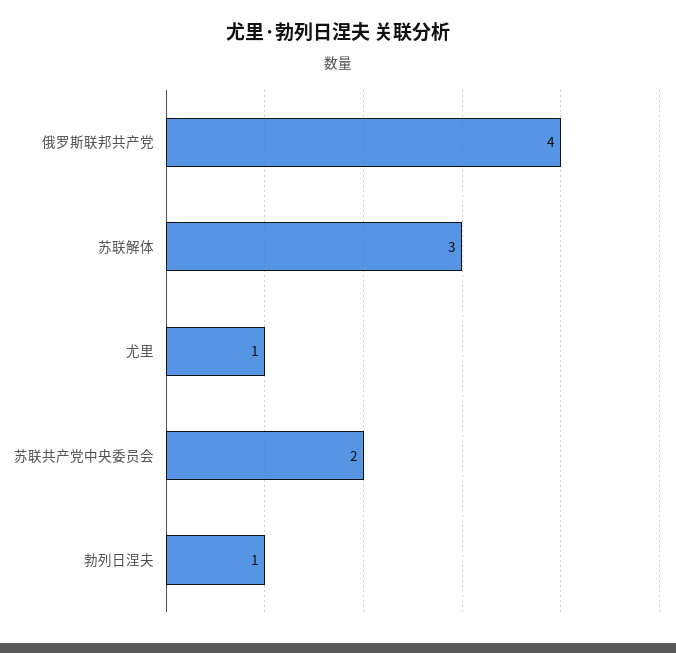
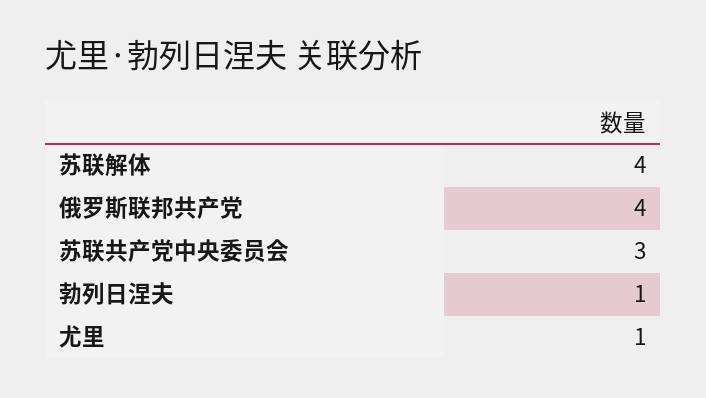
苏联解体: 3 -> 4
苏联共产党中央委员会: 2 -> 3

